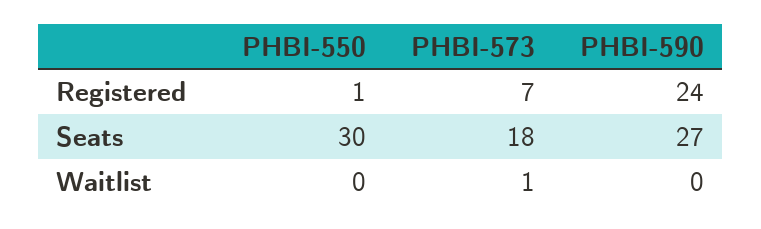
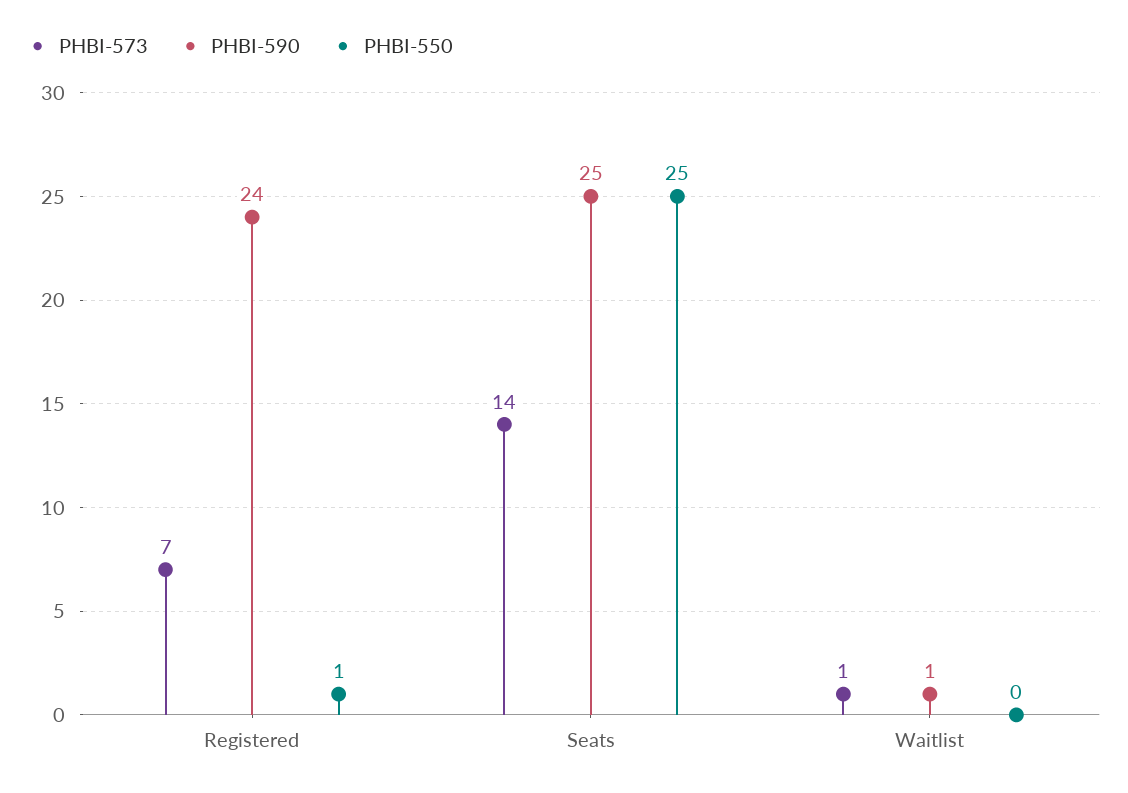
PHBI-550, Seats: 30 -> 25
PHBI-573, Seats: 18 -> 14
PHBI-590, Seats: 27 -> 25
PHBI-590, Waitlist: 0 -> 1

